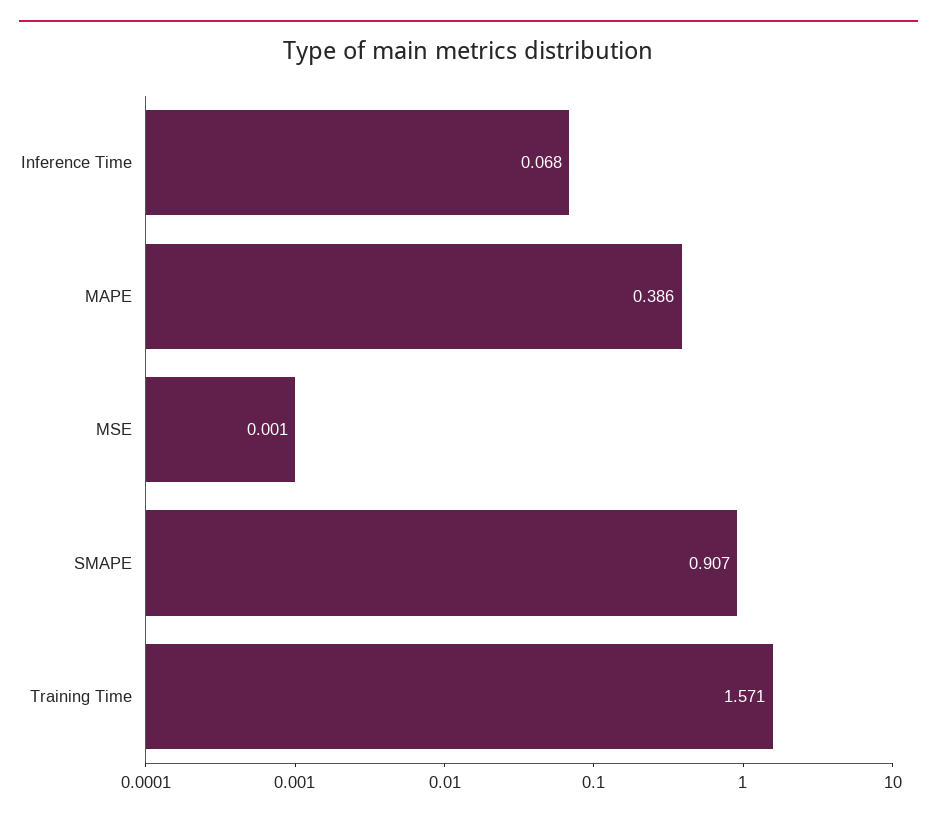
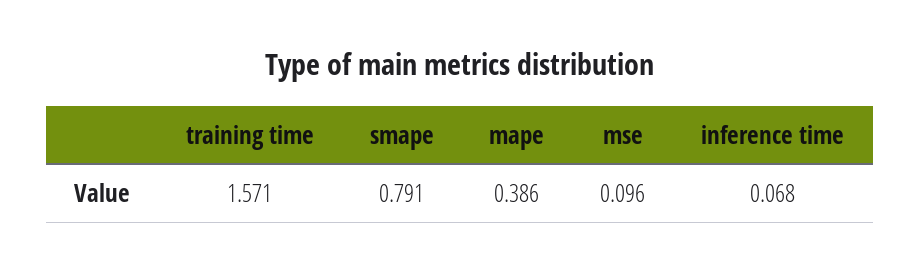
MSE: 0.001 -> 0.096
SMAPE: 0.907 -> 0.791

